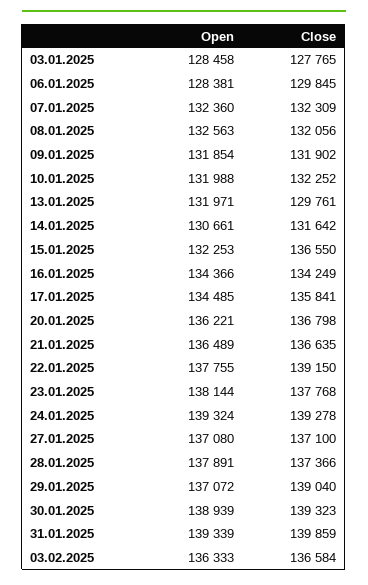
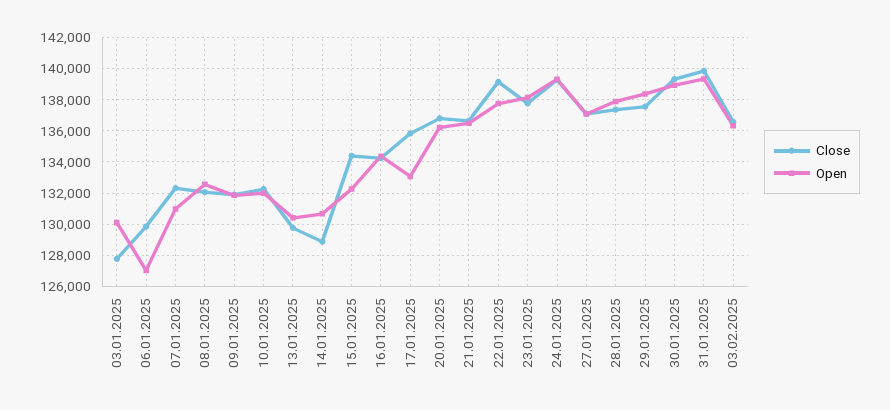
Open, 03.01.2025: 128458 -> 130000
Open, 06.01.2025: 128381 -> 127000
Open, 07.01.2025: 132360 -> 131000
Open, 13.01.2025: 131971 -> 130500
Close, 14.01.2025: 131642 -> 129000
Close, 15.01.2025: 136550 -> 134500
Open, 17.01.2025: 134485 -> 133000
Open, 29.01.2025: 137072 -> 138500
Close, 29.01.2025: 139040 -> 137500

